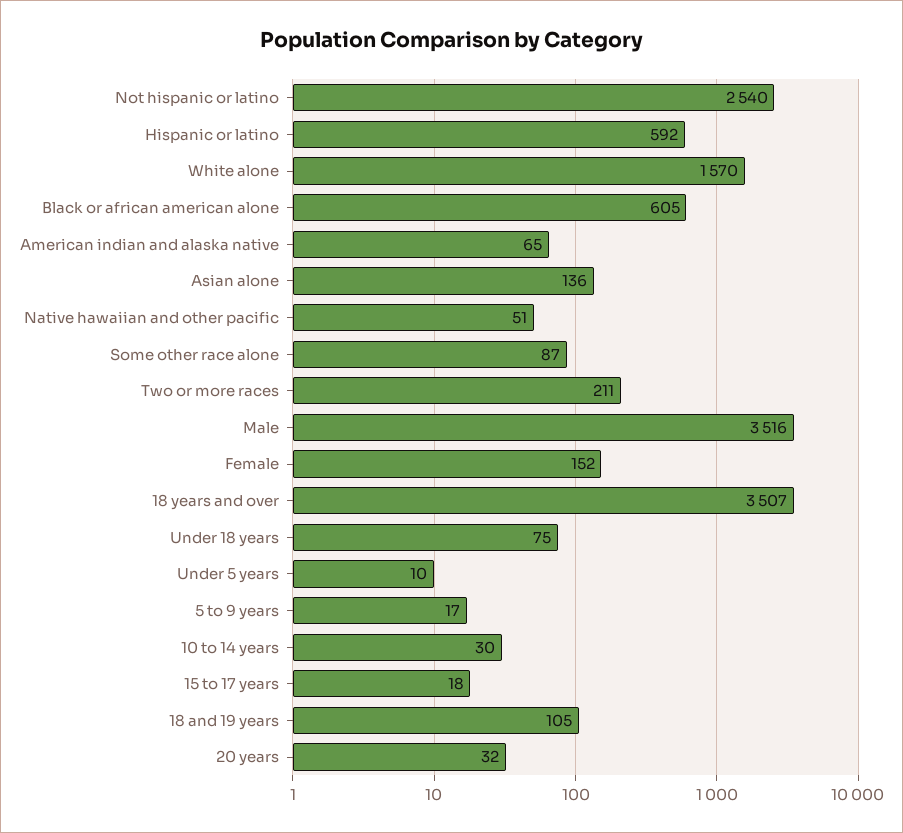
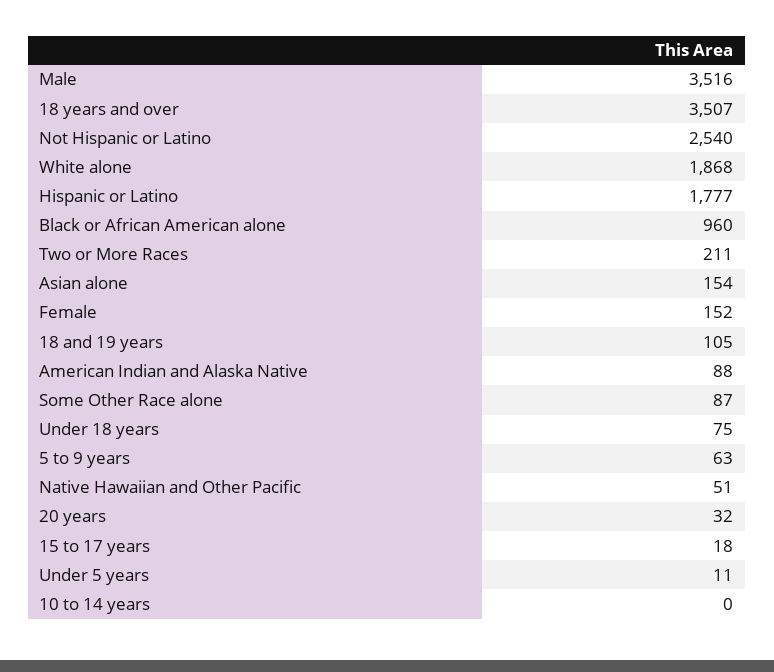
Hispanic or latino: 592 -> 1777
White alone: 1570 -> 1868
Black or african american alone: 605 -> 960
American indian and alaska native: 65 -> 88
Asian alone: 136 -> 154
Under 5 years: 10 -> 11
5 to 9 years: 17 -> 63
10 to 14 years: 30 -> 0

